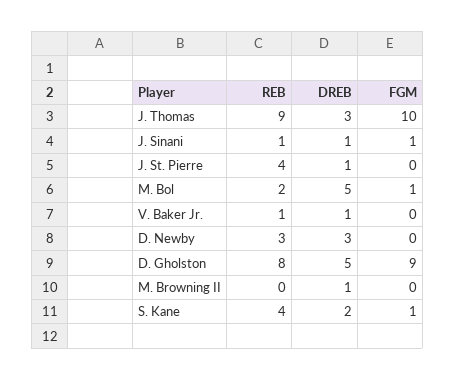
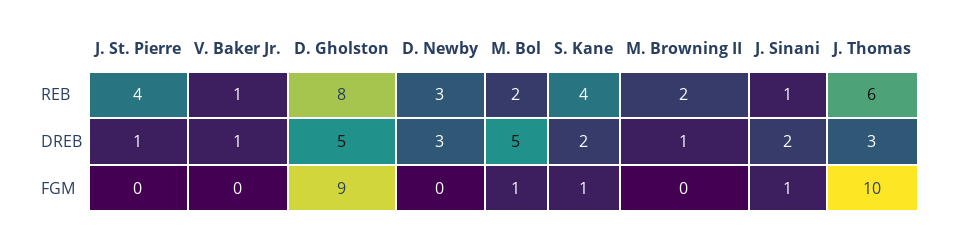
REB, J. Thomas: 9 -> 6
DREB, J. Sinani: 1 -> 2
REB, M. Browning II: 0 -> 2

